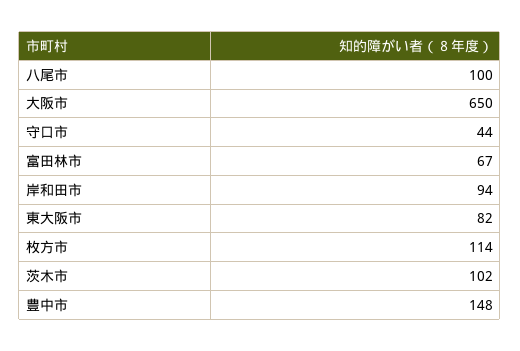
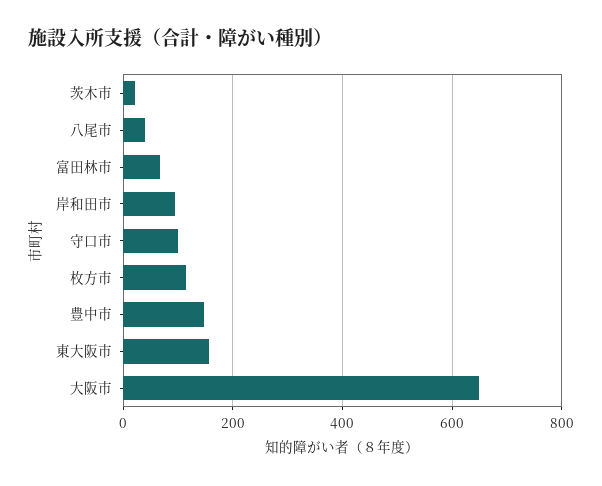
八尾市: 100 -> 40
守口市: 44 -> 100
東大阪市: 82 -> 160
茨木市: 102 -> 20

